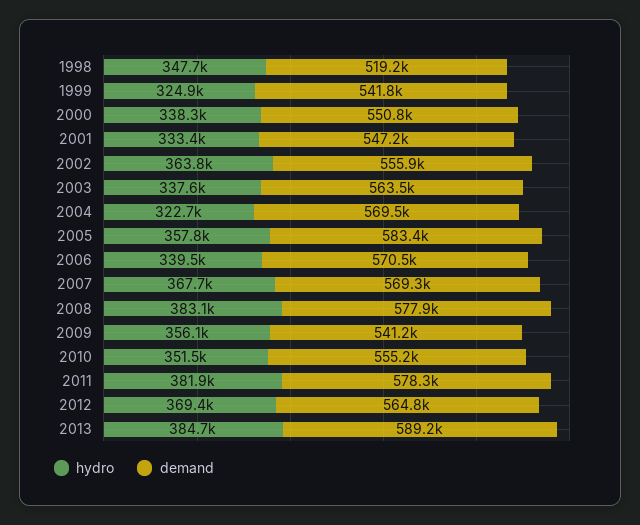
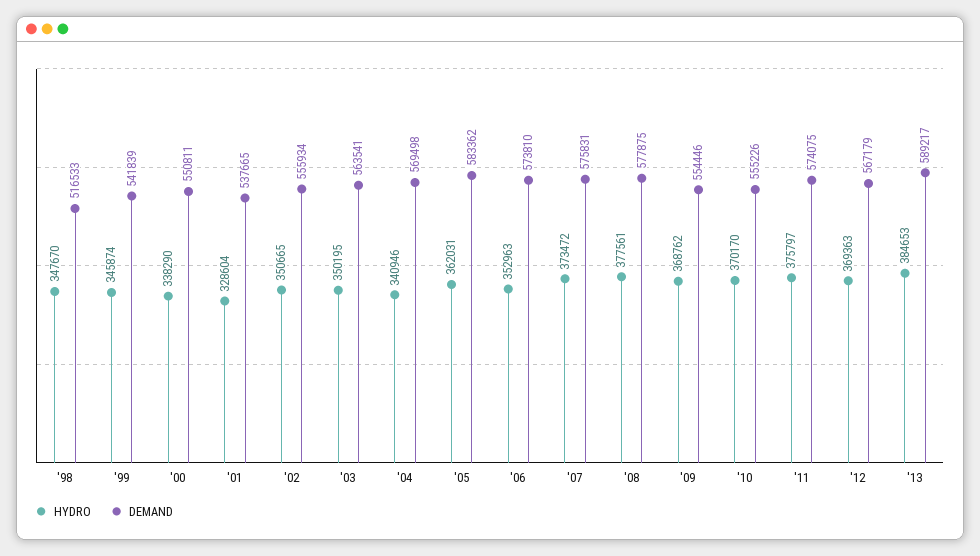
demand, 1998: 519200 -> 516533
hydro, 1999: 324900 -> 345874
hydro, 2001: 333400 -> 328604
demand, 2001: 547200 -> 537665
hydro, 2002: 363800 -> 350665
hydro, 2003: 337600 -> 350195
hydro, 2004: 322700 -> 340946
hydro, 2005: 357800 -> 362031
hydro, 2006: 339500 -> 352963
demand, 2006: 570500 -> 573810
hydro, 2007: 367700 -> 373472
demand, 2007: 569300 -> 575831
hydro, 2008: 383100 -> 377561
hydro, 2009: 356100 -> 368762
demand, 2009: 541200 -> 554446
hydro, 2010: 351500 -> 370170
hydro, 2011: 381900 -> 375797
demand, 2011: 578300 -> 574075
demand, 2012: 564800 -> 567179

